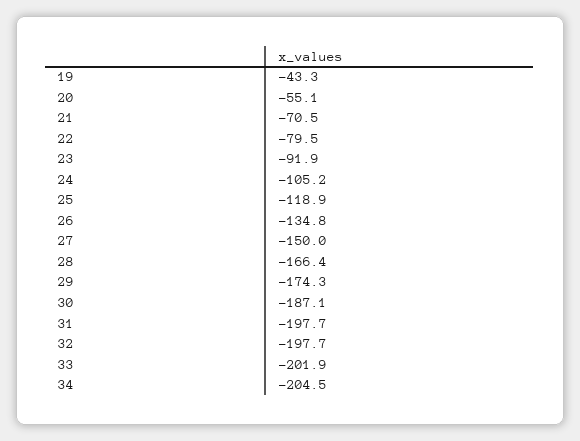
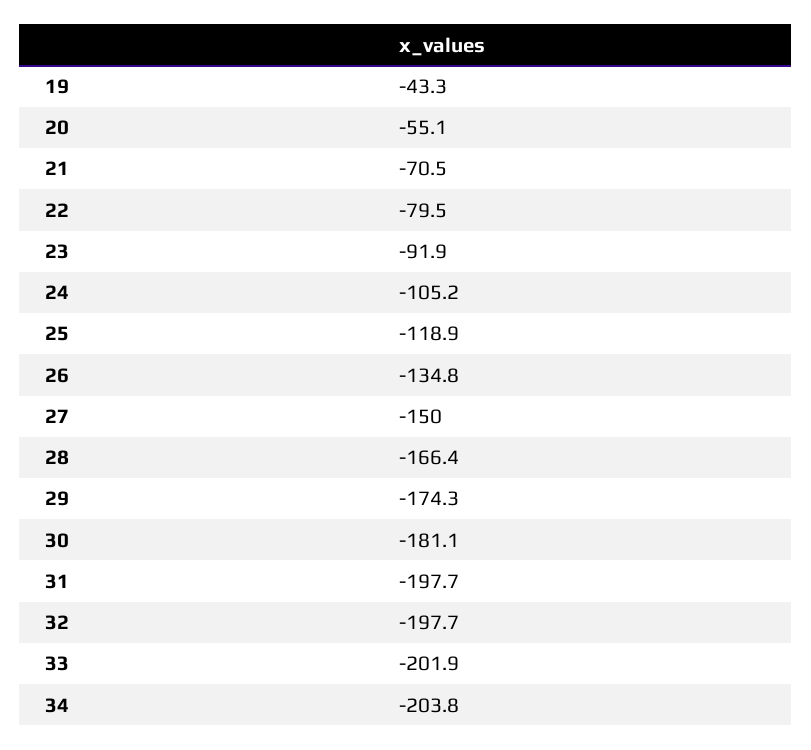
30: -187.1 -> -181.1
34: -204.5 -> -203.8

